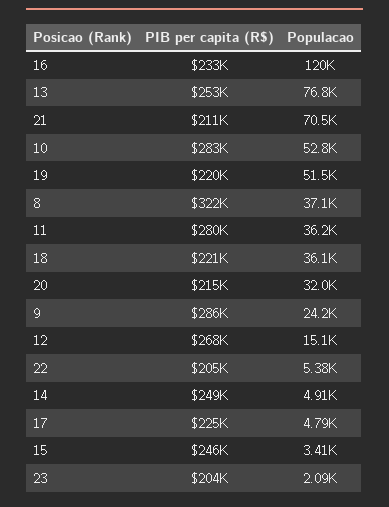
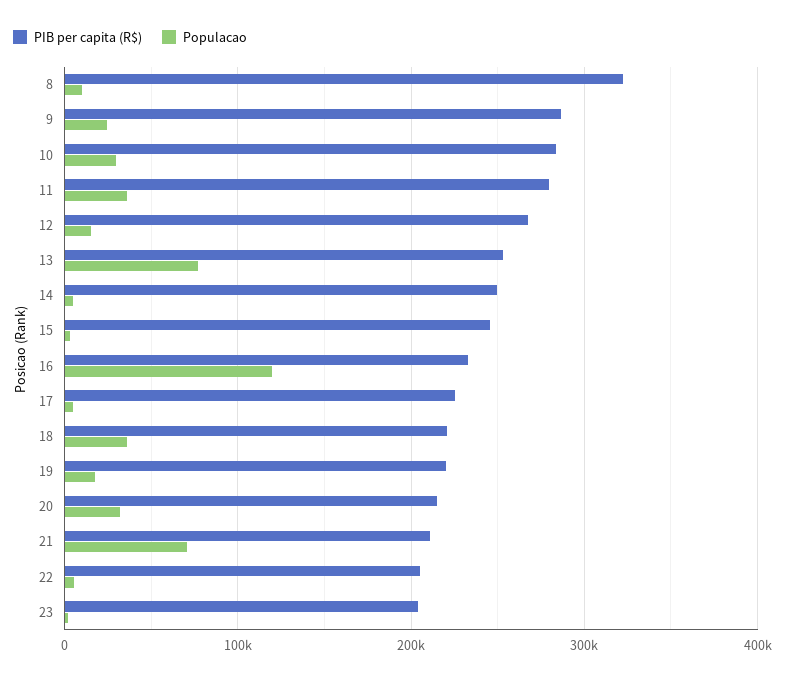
Populacao, 10: 52800 -> 30000
Populacao, 19: 51500 -> 20000
Populacao, 8: 37100 -> 10000

